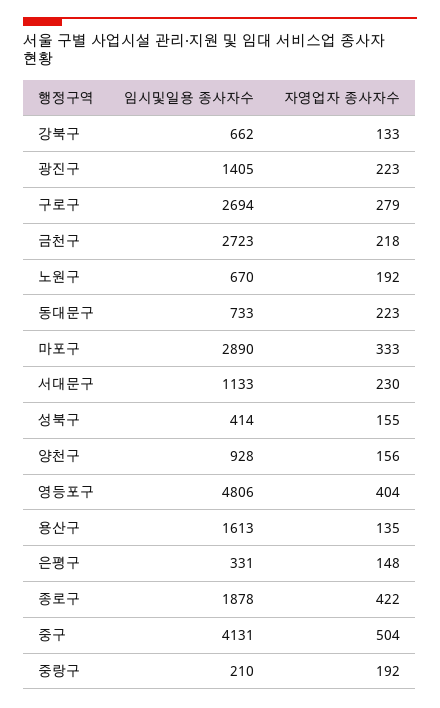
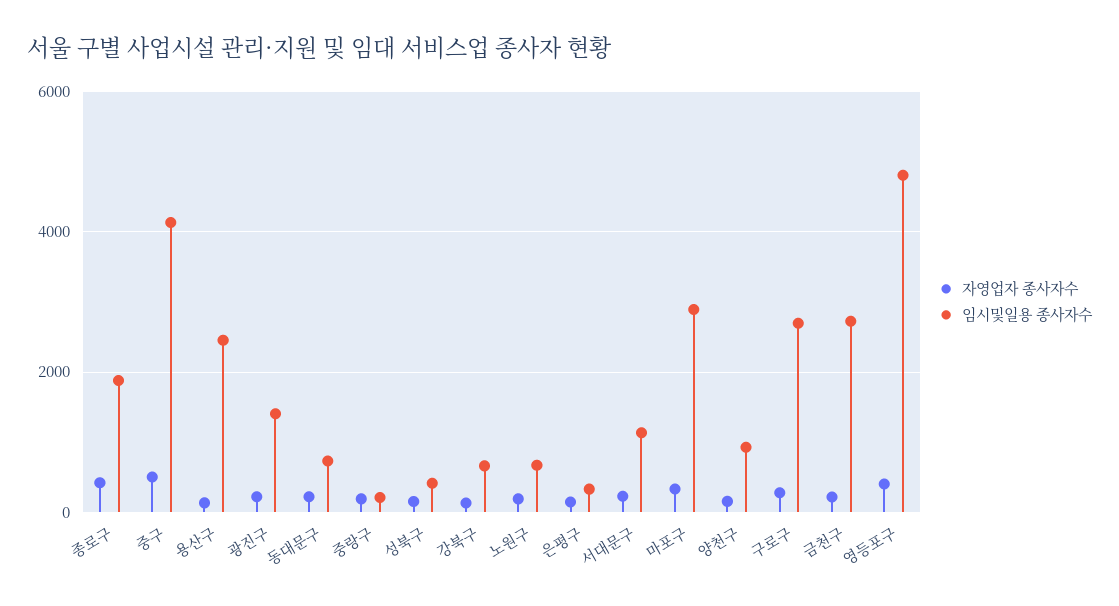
임시및일용 종사자수, 용산구: 1613 -> 2400

